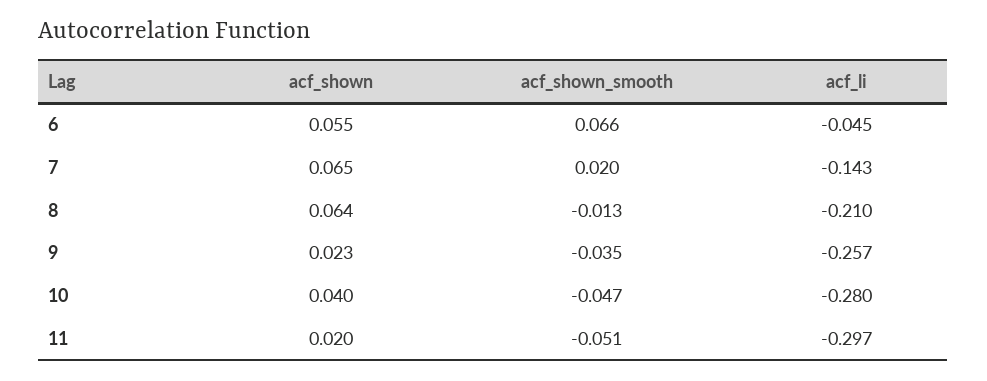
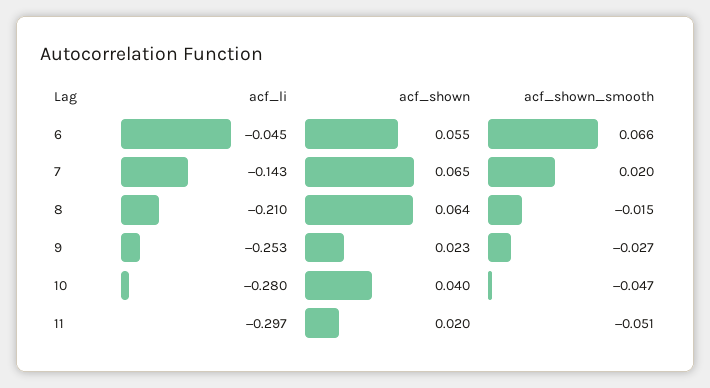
acf_shown_smooth, 8: -0.013 -> -0.015
acf_shown_smooth, 9: -0.035 -> -0.027
acf_li, 9: -0.257 -> -0.253

